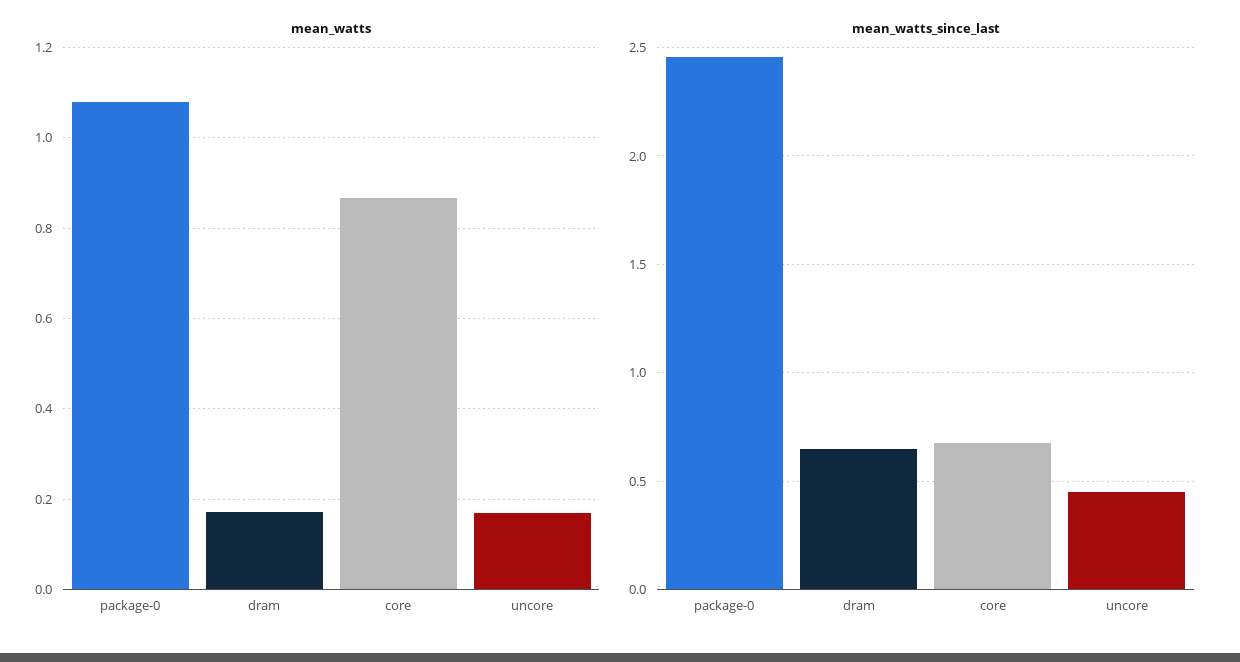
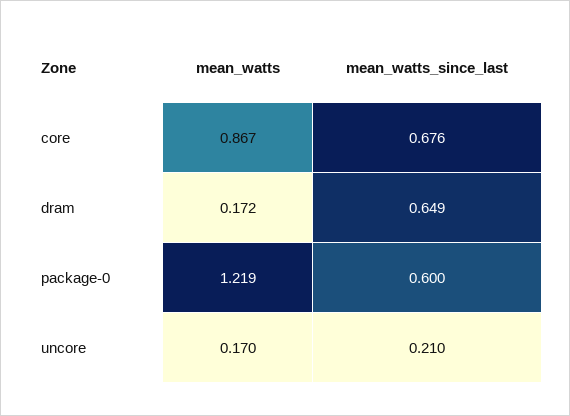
mean_watts, package-0: 1.08 -> 1.219
mean_watts_since_last, package-0: 2.45 -> 0.6
mean_watts_since_last, uncore: 0.45 -> 0.21

